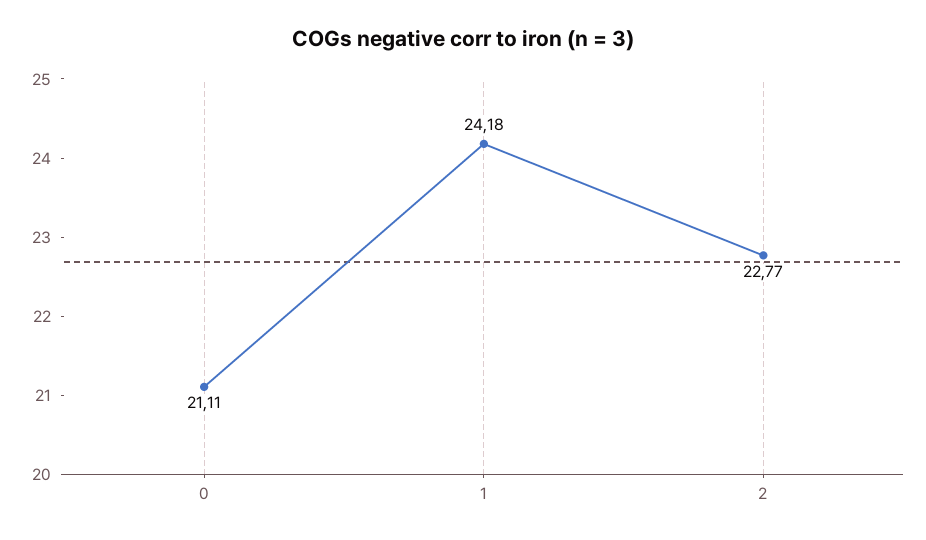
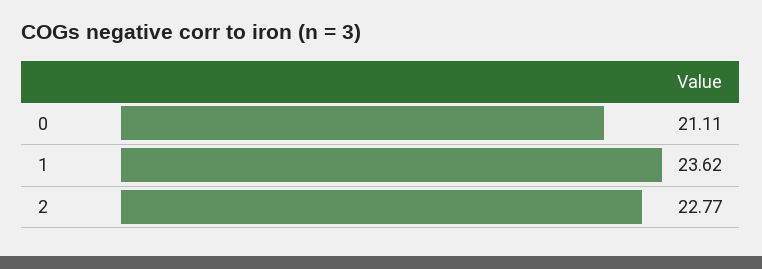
1: 24.18 -> 23.62

